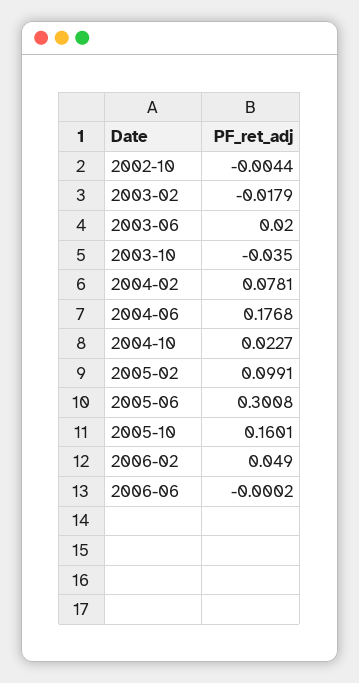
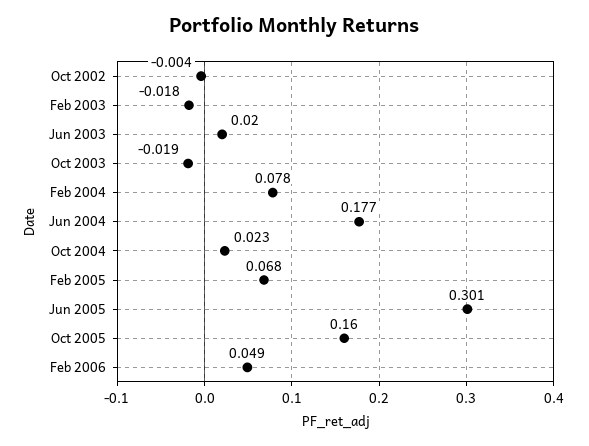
2003-10: -0.035 -> -0.019
2005-02: 0.0991 -> 0.068
2006-06: -0.0002 -> none

